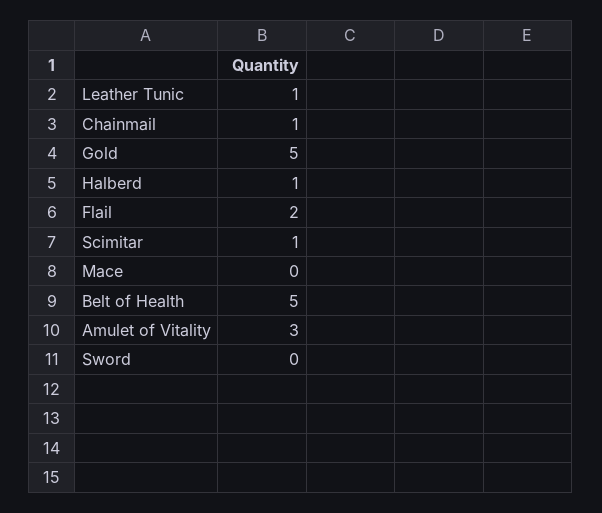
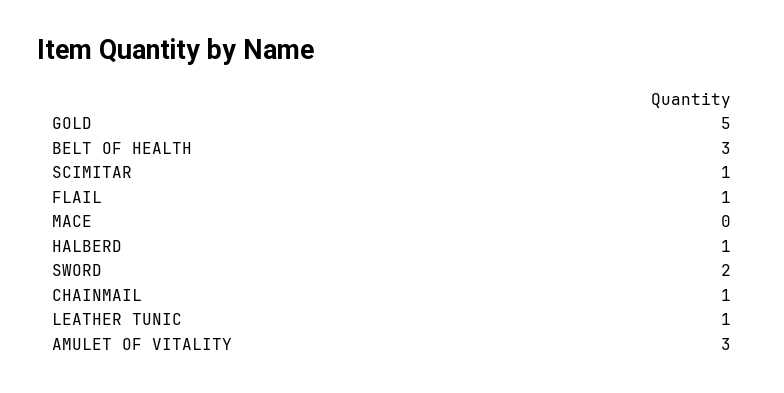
Flail: 2 -> 1
Belt of Health: 5 -> 3
Sword: 0 -> 2

